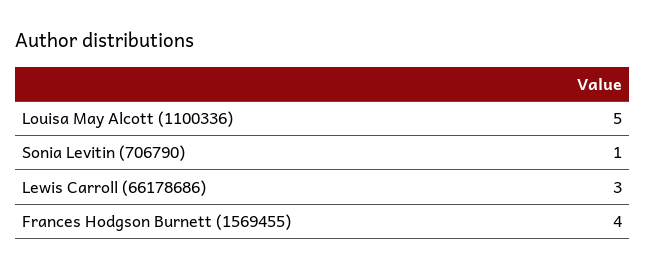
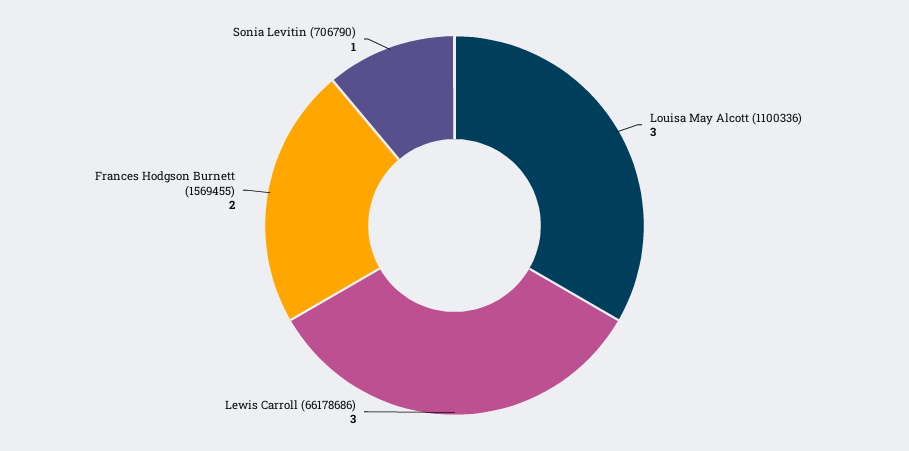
Louisa May Alcott (1100336): 5 -> 3
Frances Hodgson Burnett (1569455): 4 -> 2

